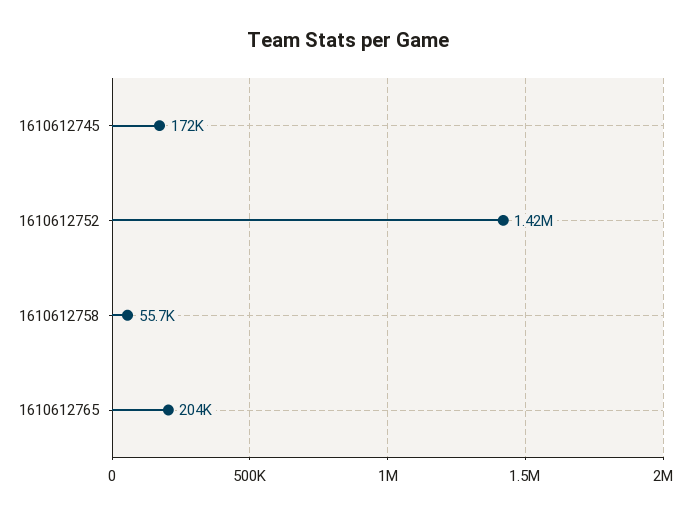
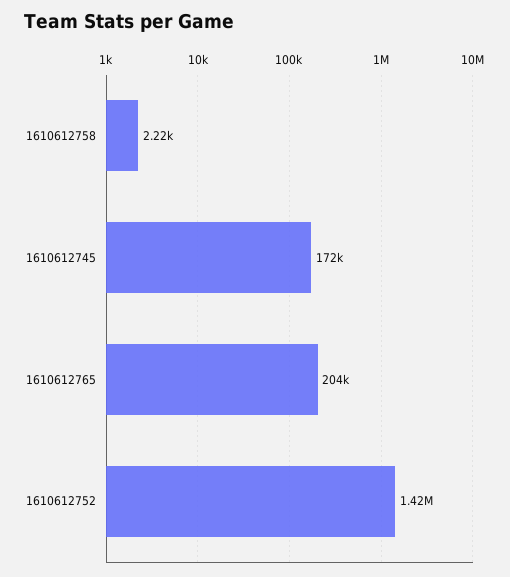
1610612758: 55700 -> 2220

